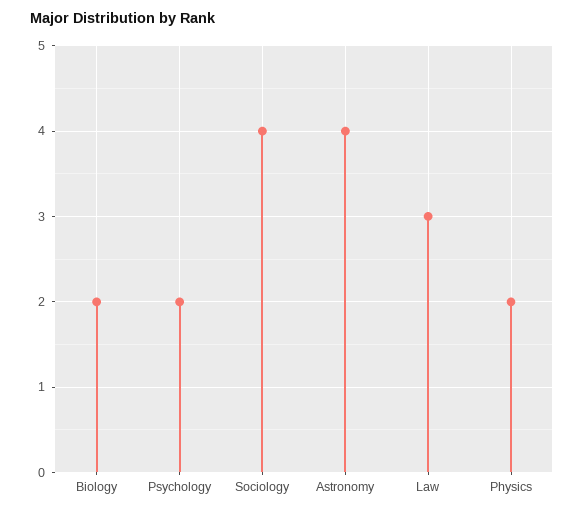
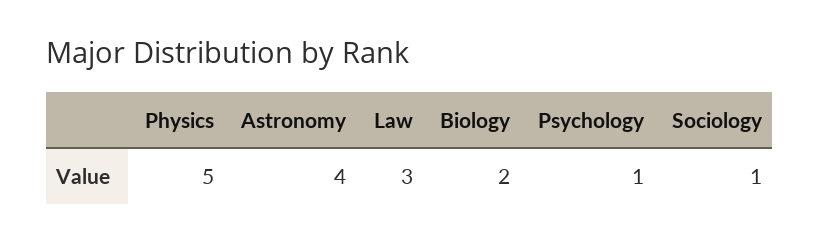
Psychology: 2 -> 1
Sociology: 4 -> 1
Physics: 2 -> 5

